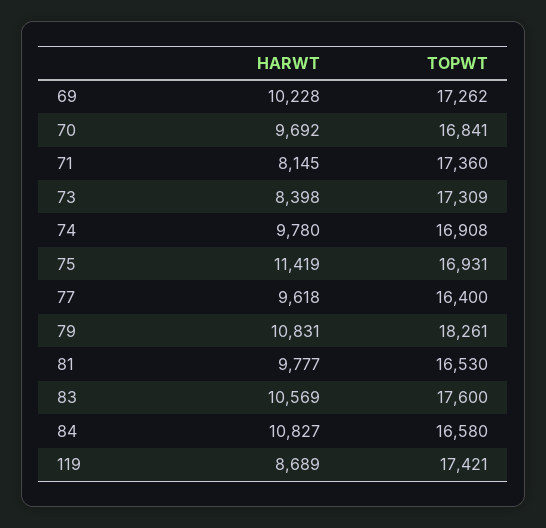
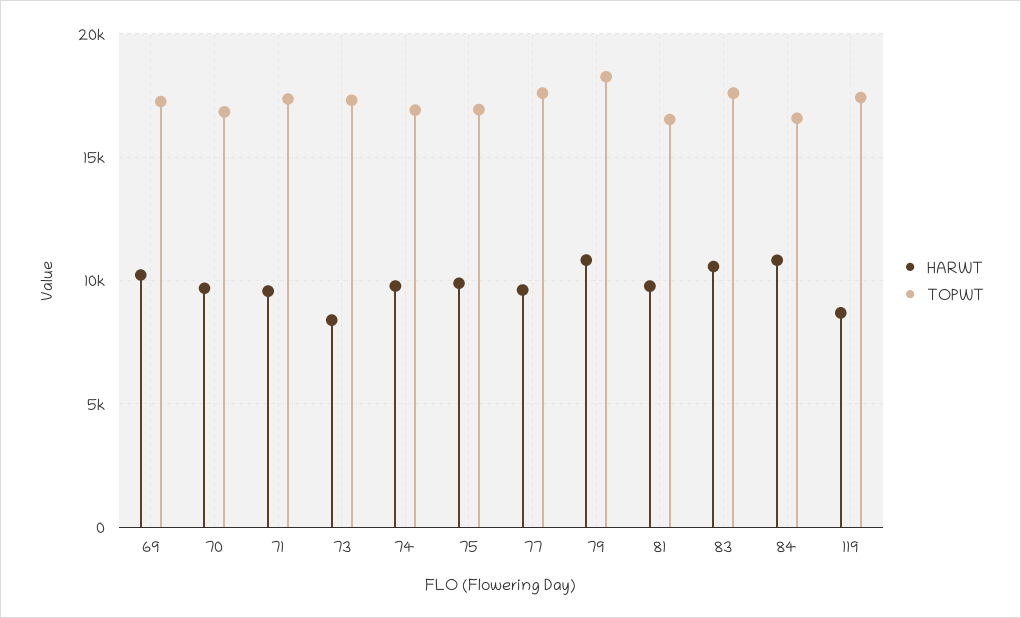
HARWT, 71: 8145 -> 9500
HARWT, 75: 11419 -> 10000
TOPWT, 77: 16400 -> 17500

